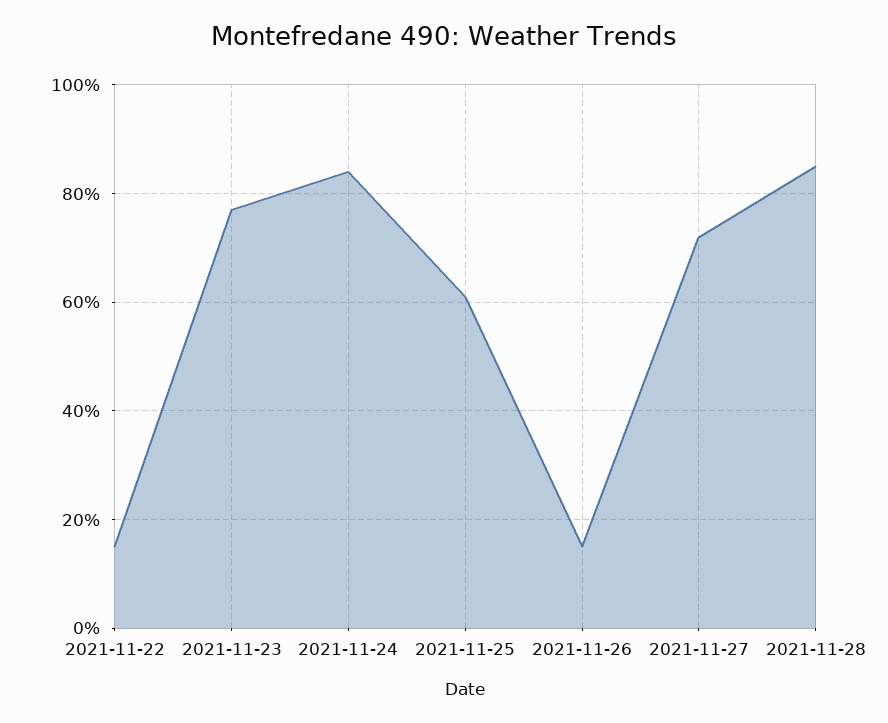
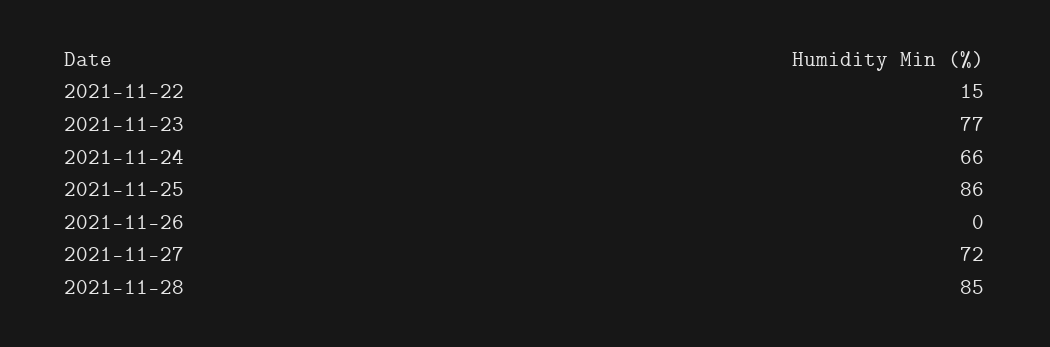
2021-11-24: 85 -> 66
2021-11-25: 60 -> 86
2021-11-26: 15 -> 0

